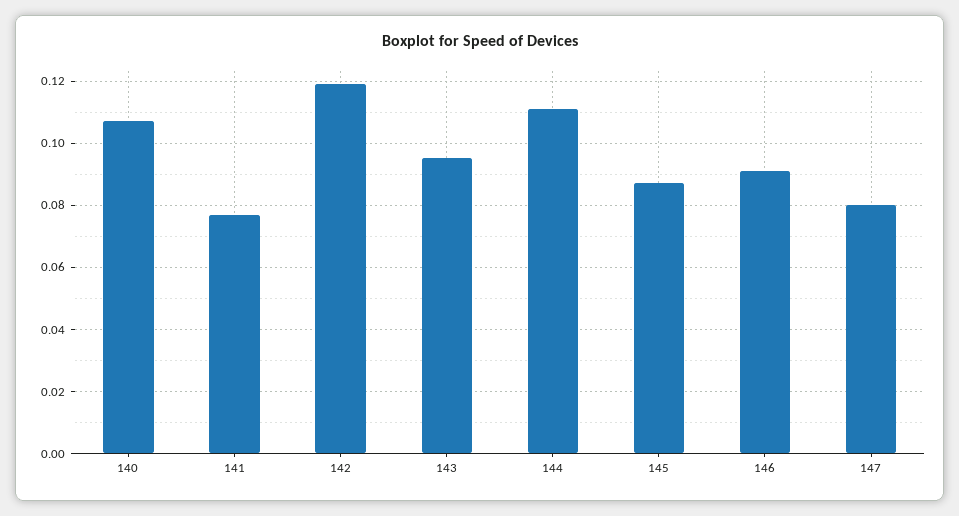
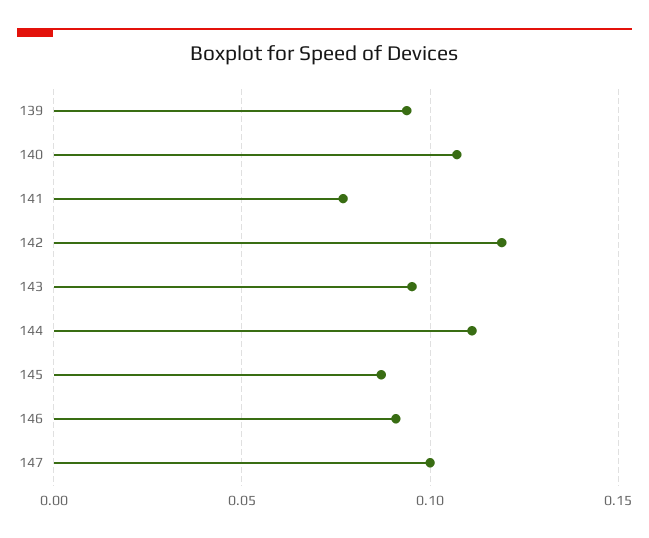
147: 0.08 -> 0.1
139: none -> 0.095

